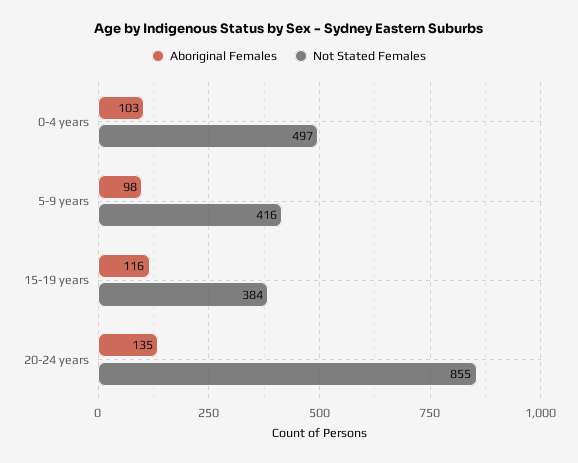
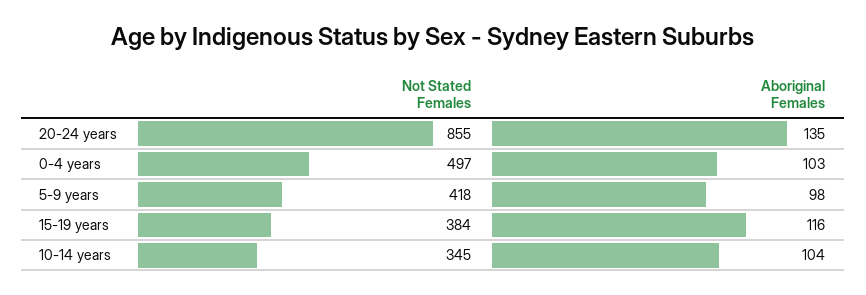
Not Stated Females, 5-9 years: 416 -> 418
Not Stated Females, 10-14 years: none -> 345
Aboriginal Females, 10-14 years: none -> 104

